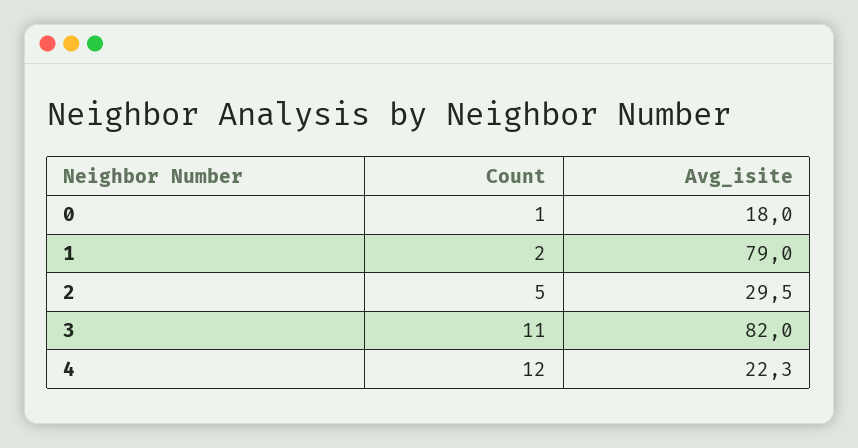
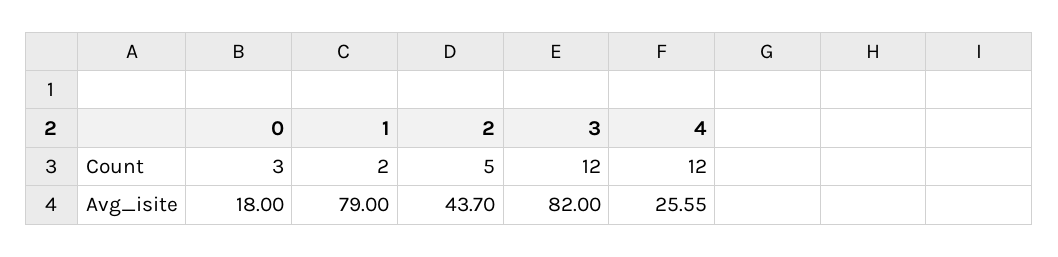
Count, 0: 1 -> 3
Avg_isite, 2: 29.5 -> 43.7
Count, 3: 11 -> 12
Avg_isite, 4: 22.3 -> 25.55

